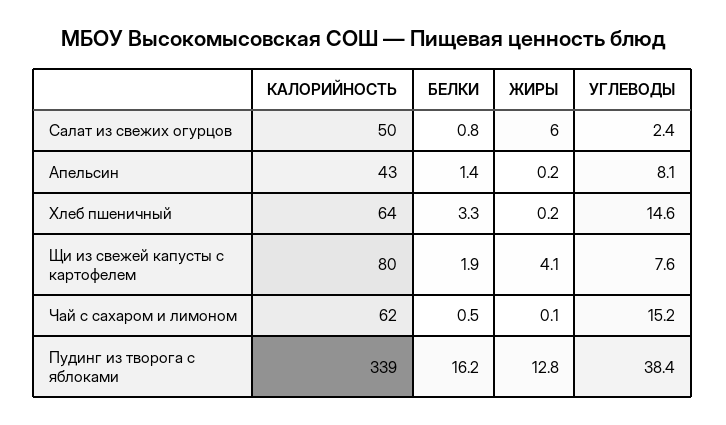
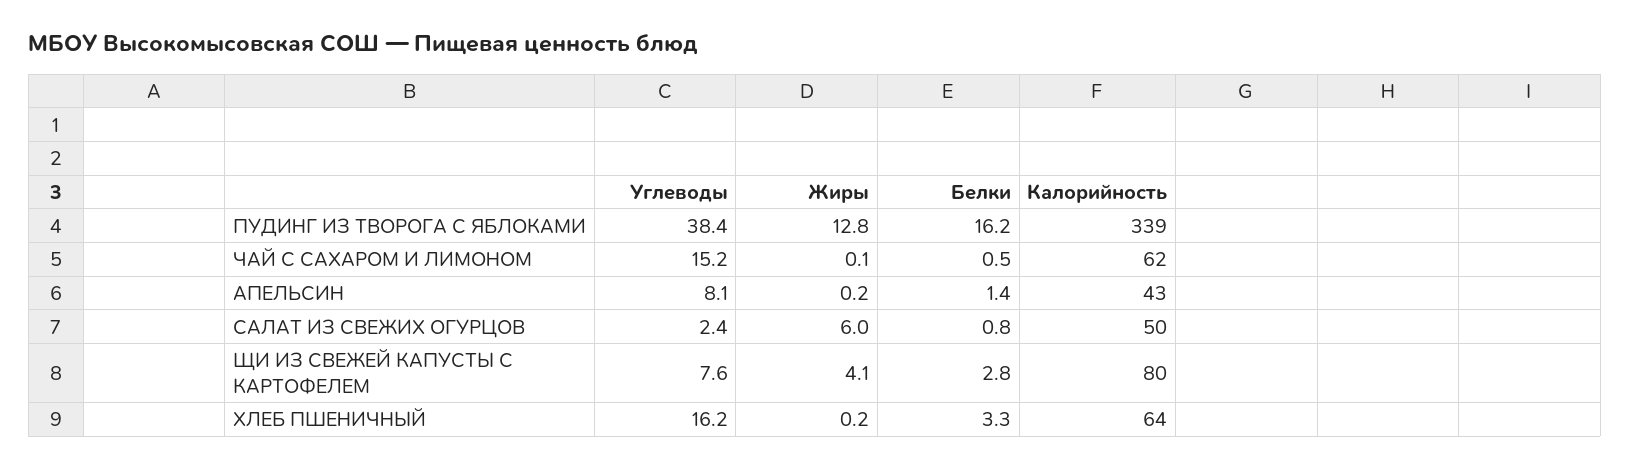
УГЛЕВОДЫ, Хлеб пшеничный: 14.6 -> 16.2
БЕЛКИ, Щи из свежей капусты с картофелем: 1.9 -> 2.8

